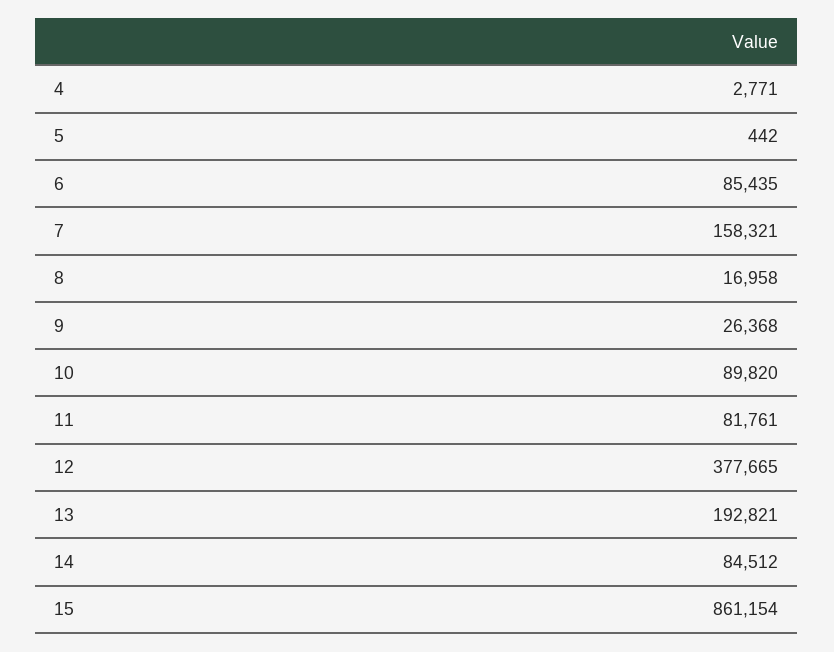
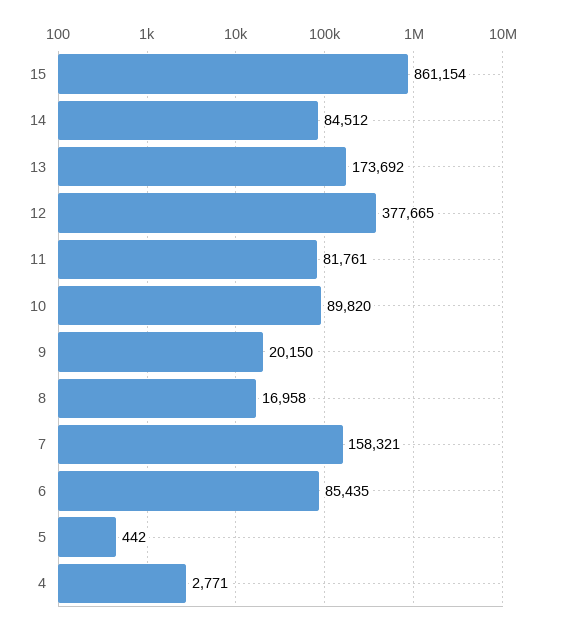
9: 26368 -> 20150
13: 192821 -> 173692

